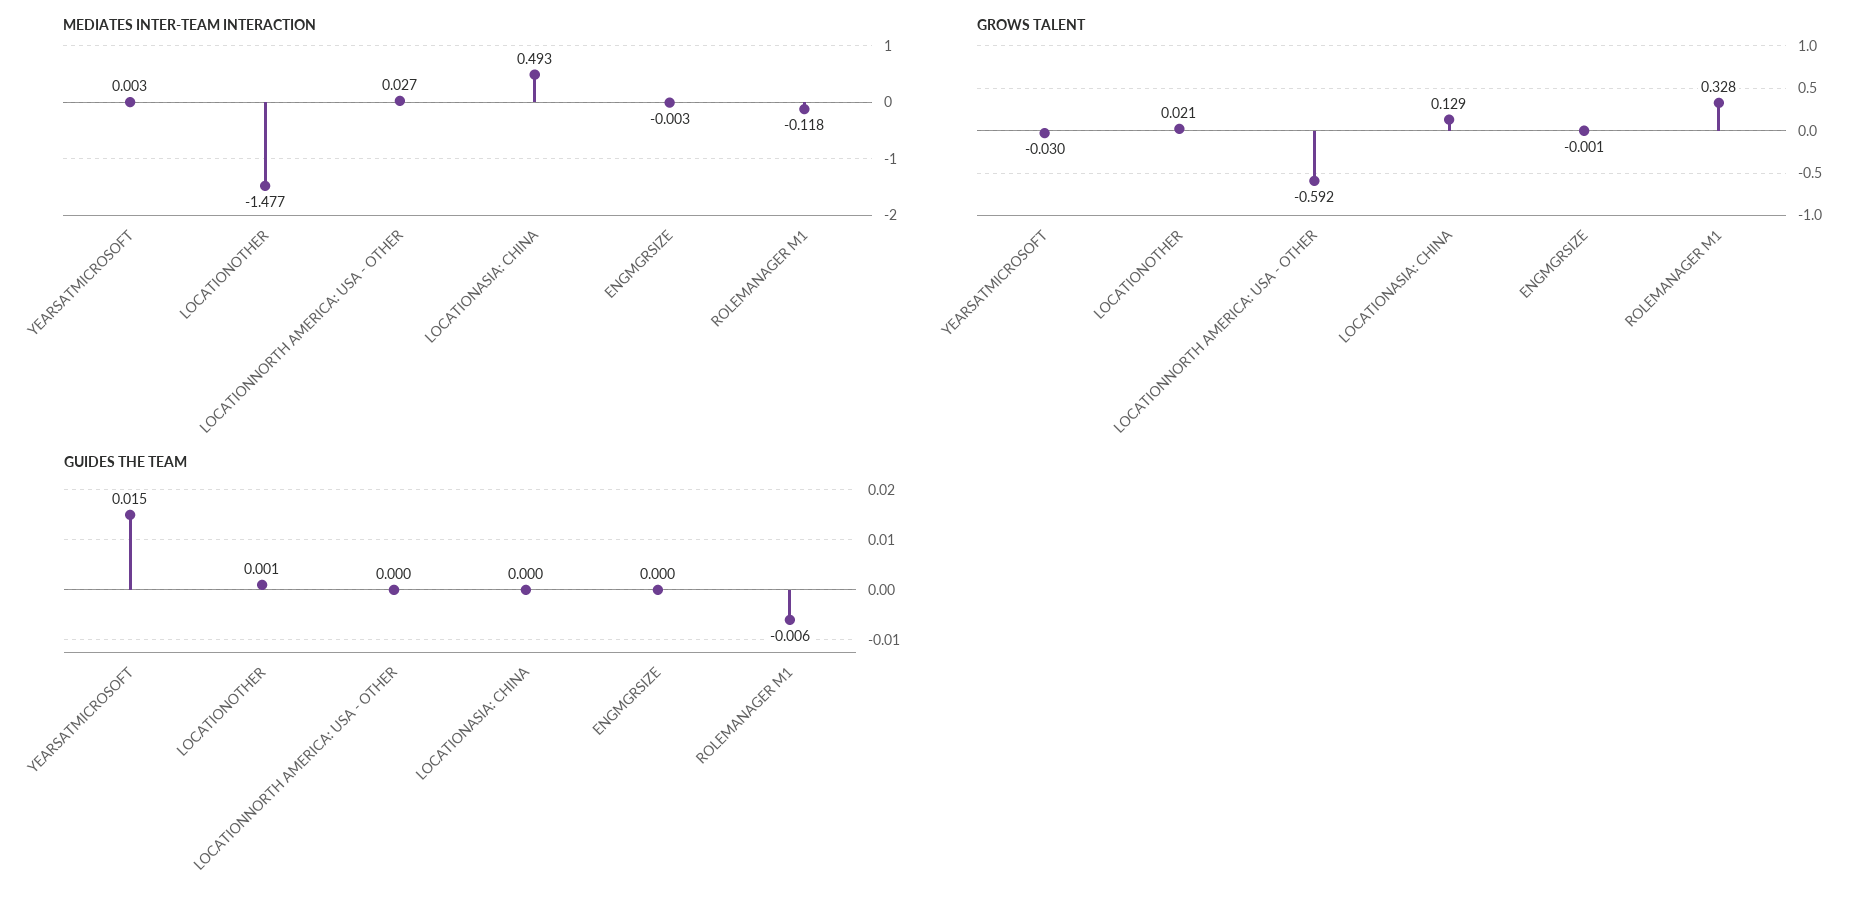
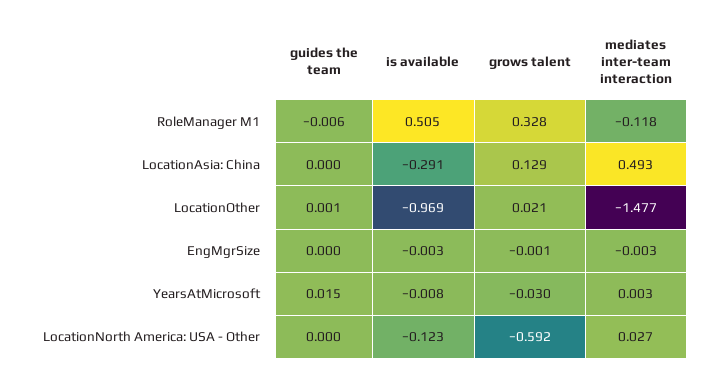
is available, ROLEMANAGER M1: none -> 0.505
is available, LOCATIONASIA: CHINA: none -> -0.291
is available, LOCATIONOTHER: none -> -0.969
is available, ENGMGRSIZE: none -> -0.003
is available, YEARSATMICROSOFT: none -> -0.008
is available, LOCATIONNORTH AMERICA: USA - OTHER: none -> -0.123

